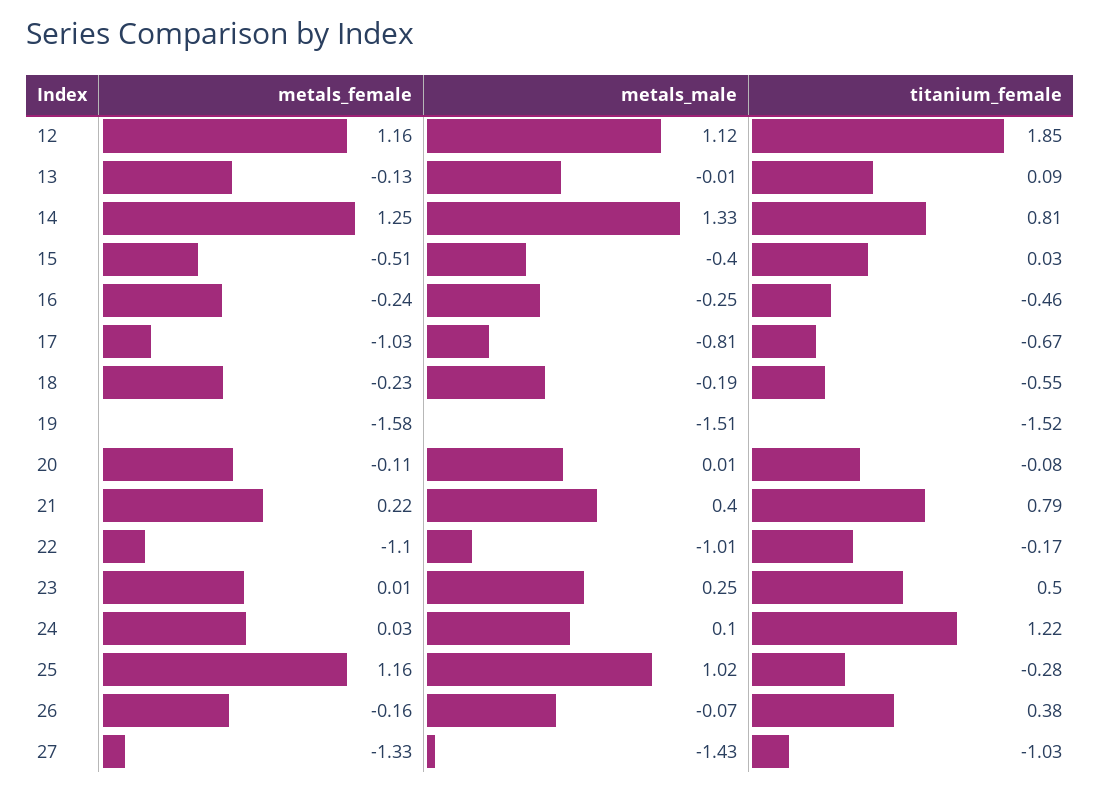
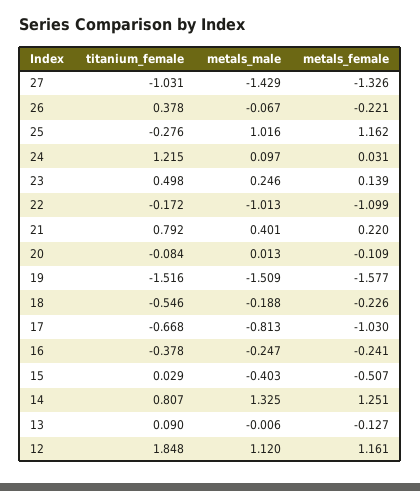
titanium_female, 16: -0.46 -> -0.378
metals_female, 23: 0.01 -> 0.139
metals_female, 26: -0.16 -> -0.221

